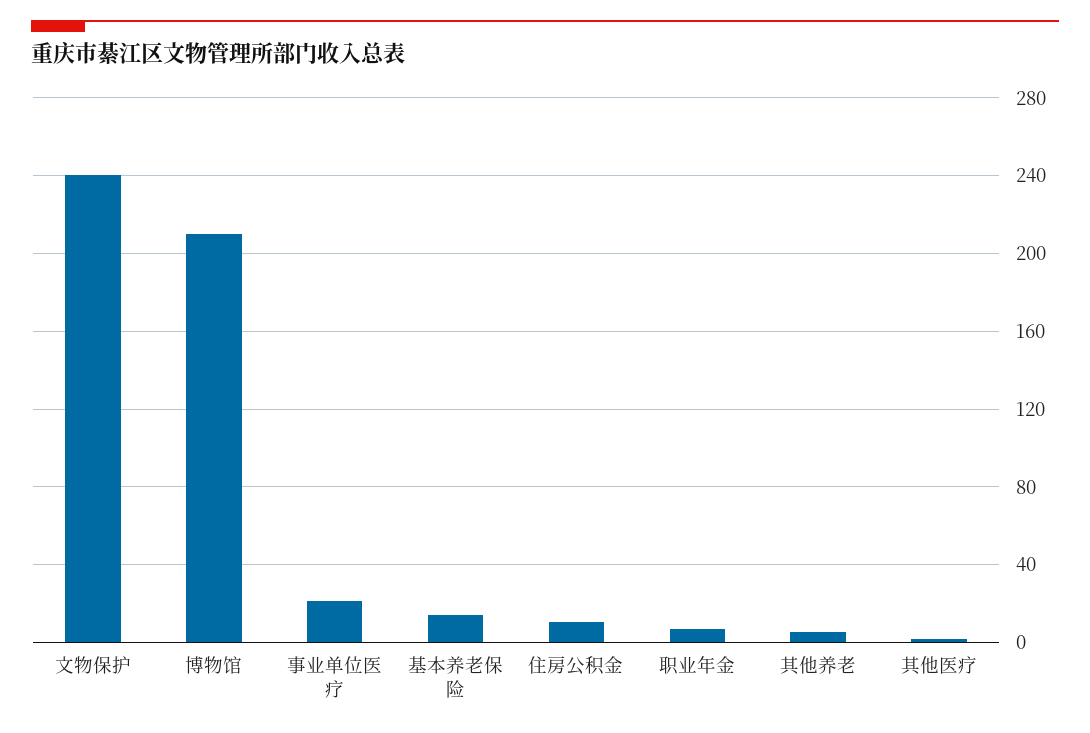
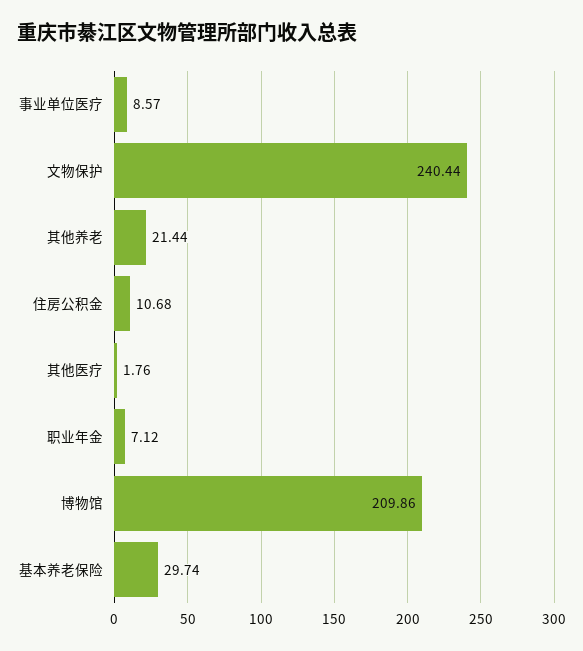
事业单位医疗: 20 -> 8.57
基本养老保险: 15 -> 29.74
其他养老: 5 -> 21.44

